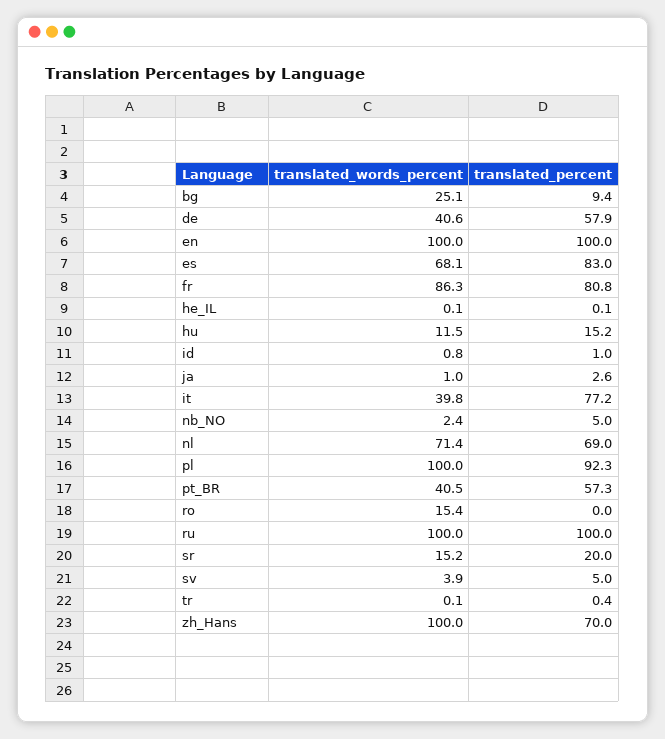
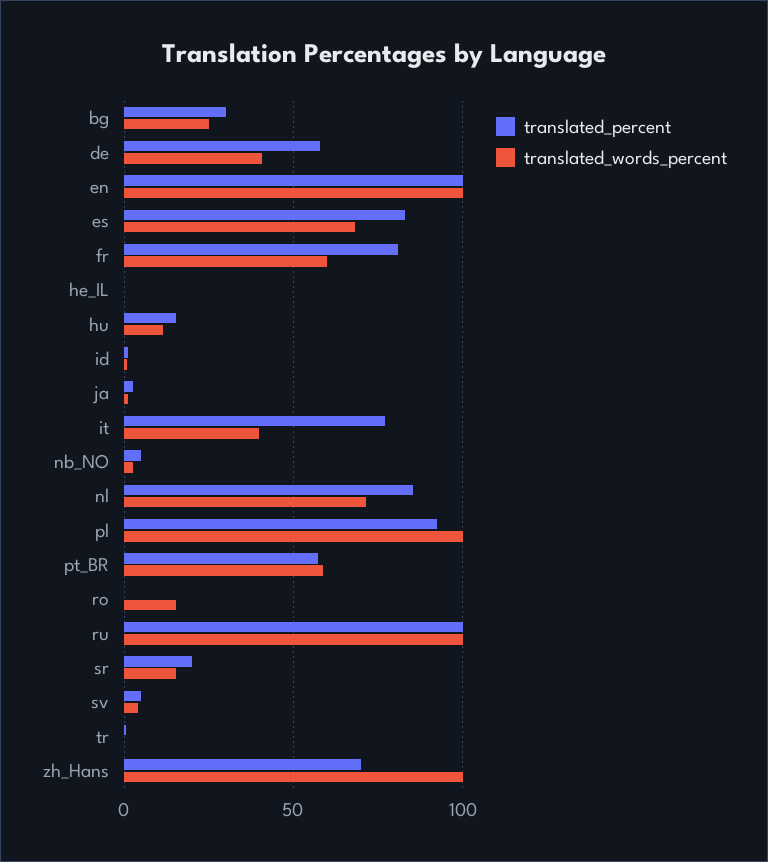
translated_percent, bg: 9.4 -> 30
translated_words_percent, fr: 86.3 -> 60
translated_percent, nl: 69 -> 85
translated_words_percent, pt_BR: 40.5 -> 60

